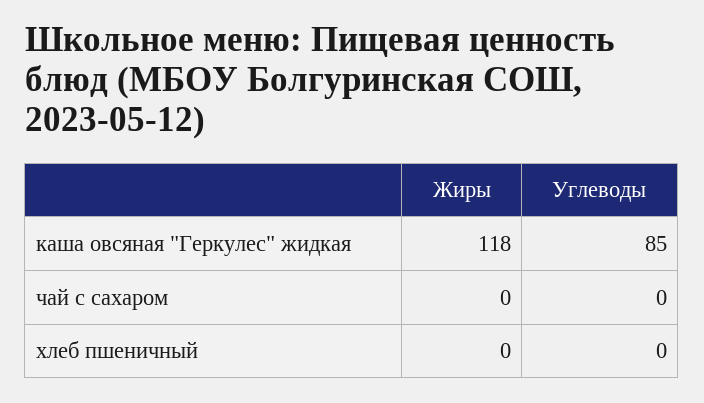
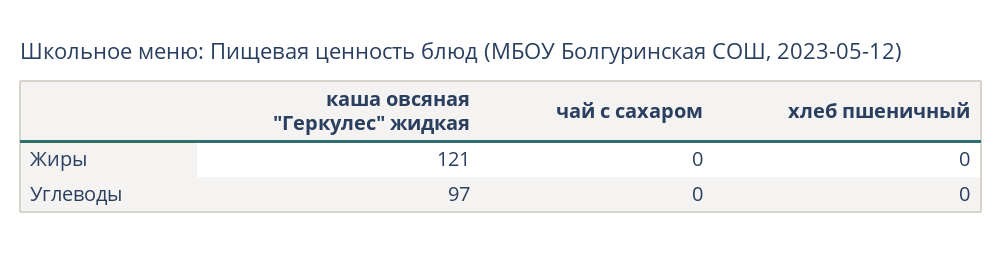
Жиры, каша овсяная "Геркулес" жидкая: 118 -> 121
Углеводы, каша овсяная "Геркулес" жидкая: 85 -> 97

